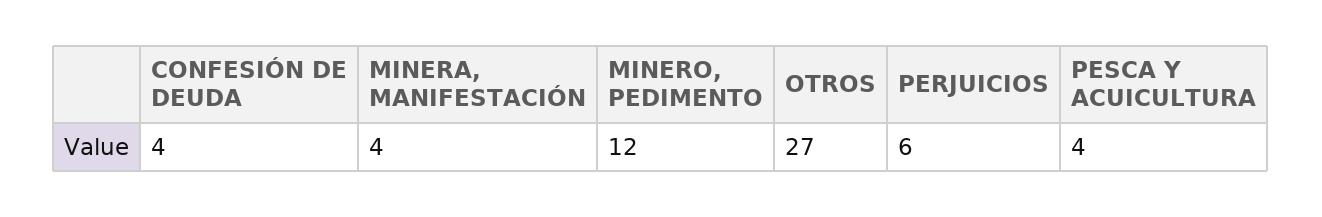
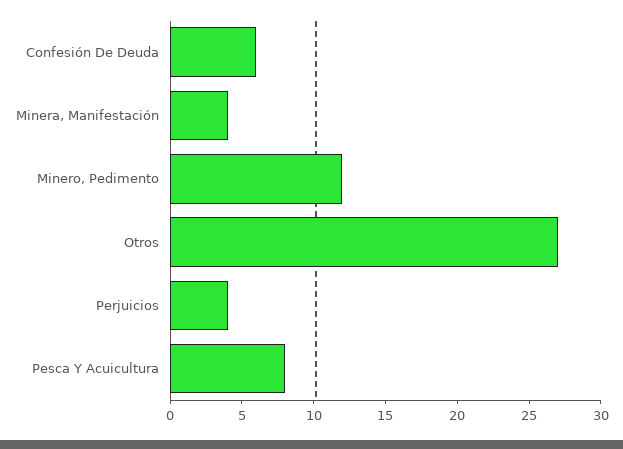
CONFESIÓN DE DEUDA: 4 -> 6
PERJUICIOS: 6 -> 4
PESCA Y ACUICULTURA: 4 -> 8

